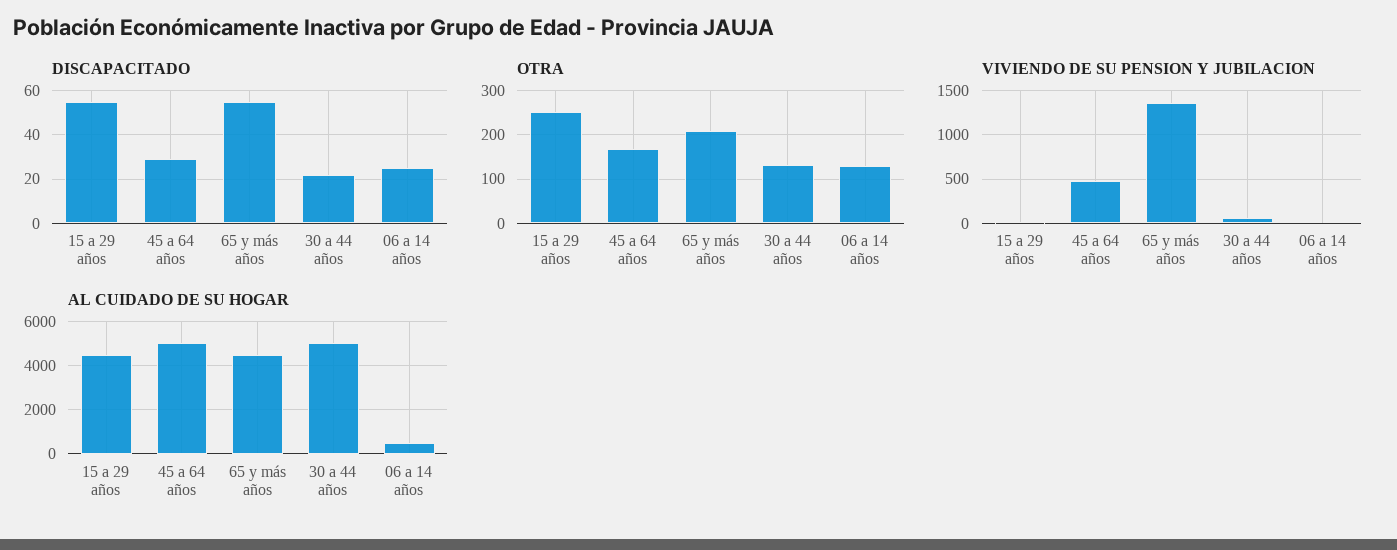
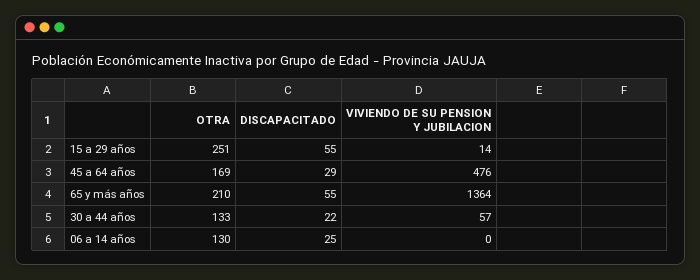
AL CUIDADO DE SU HOGAR, 15 a 29 años: 4500 -> none
AL CUIDADO DE SU HOGAR, 45 a 64 años: 5000 -> none
AL CUIDADO DE SU HOGAR, 65 y más años: 4500 -> none
AL CUIDADO DE SU HOGAR, 30 a 44 años: 5000 -> none
AL CUIDADO DE SU HOGAR, 06 a 14 años: 500 -> none

